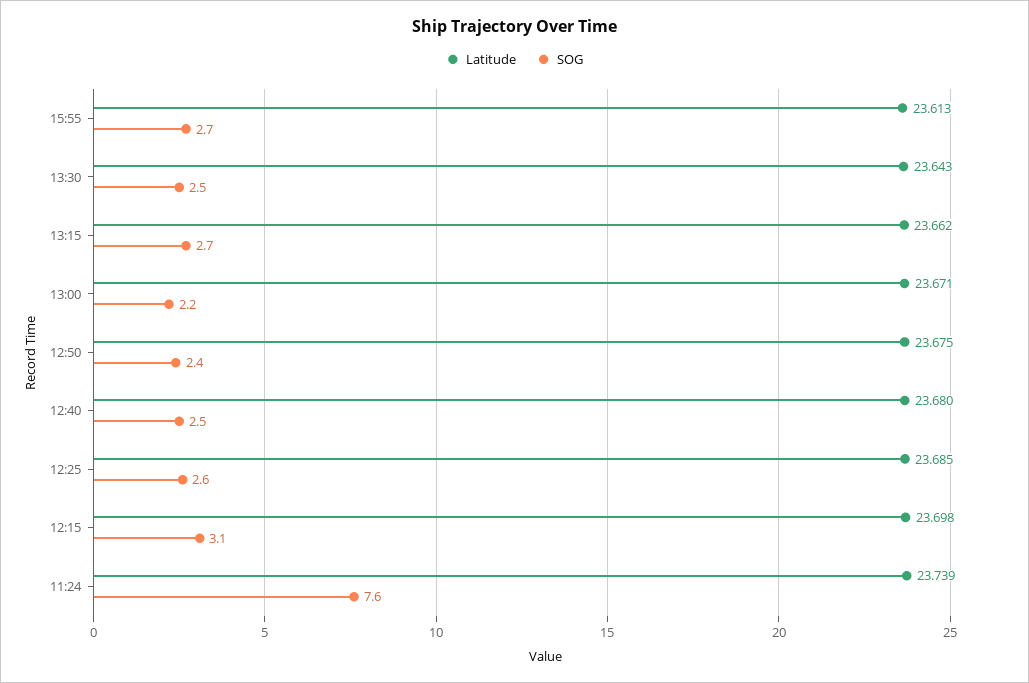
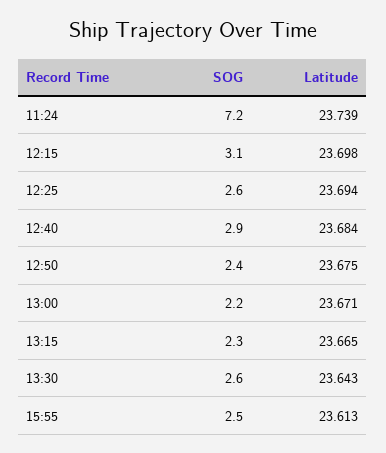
SOG, 15:55: 2.7 -> 2.5
SOG, 13:30: 2.5 -> 2.6
Latitude, 13:15: 23.662 -> 23.665
SOG, 13:15: 2.7 -> 2.3
Latitude, 12:40: 23.68 -> 23.684
SOG, 12:40: 2.5 -> 2.9
Latitude, 12:25: 23.685 -> 23.694
SOG, 11:24: 7.6 -> 7.2

